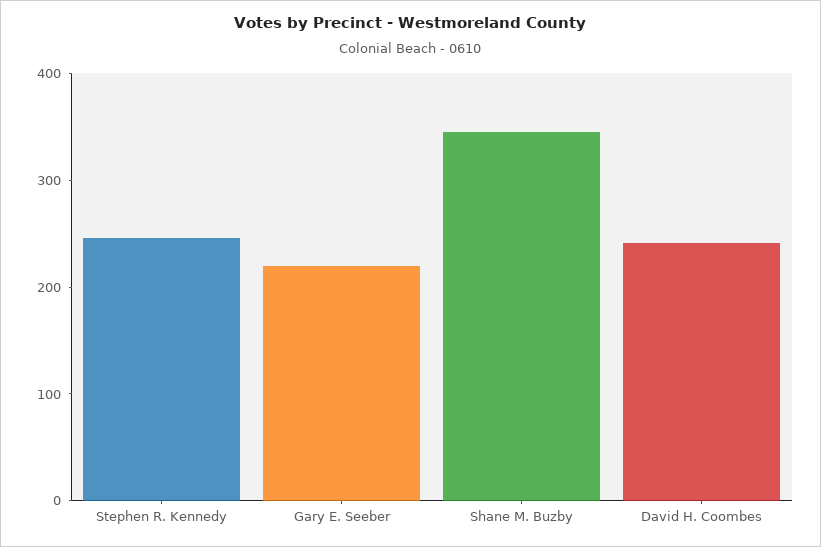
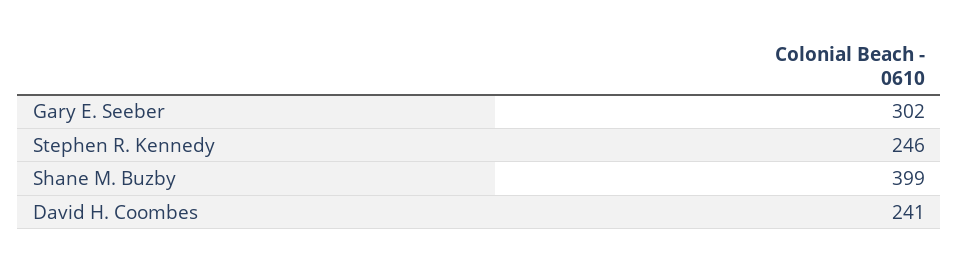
Gary E. Seeber: 220 -> 302
Shane M. Buzby: 340 -> 399

